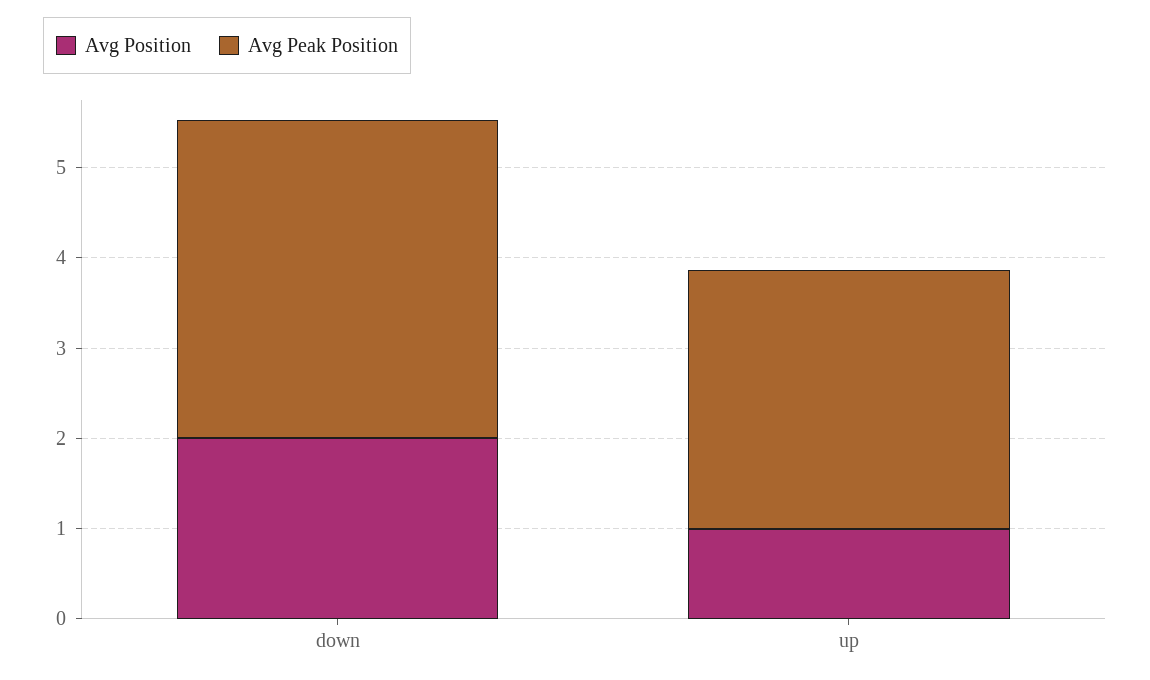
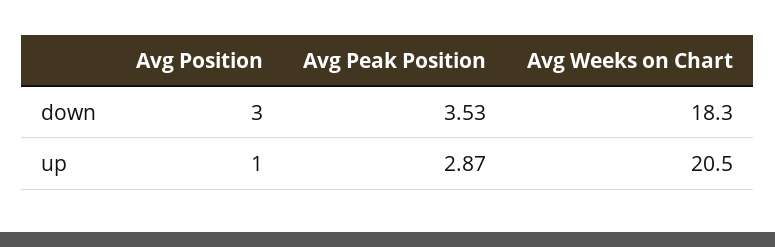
Avg Position, down: 2 -> 3
Avg Weeks on Chart, down: none -> 18.3
Avg Weeks on Chart, up: none -> 20.5

